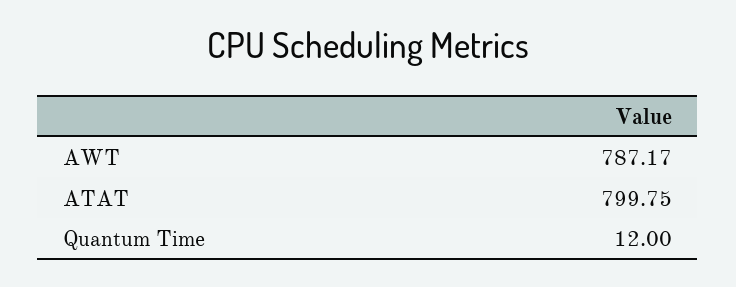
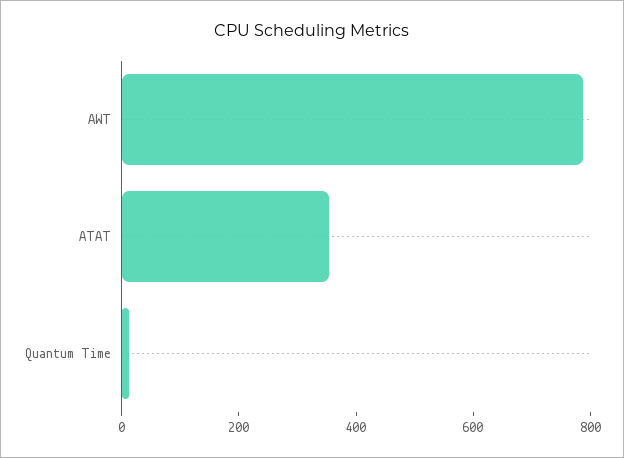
ATAT: 799.75 -> 350

